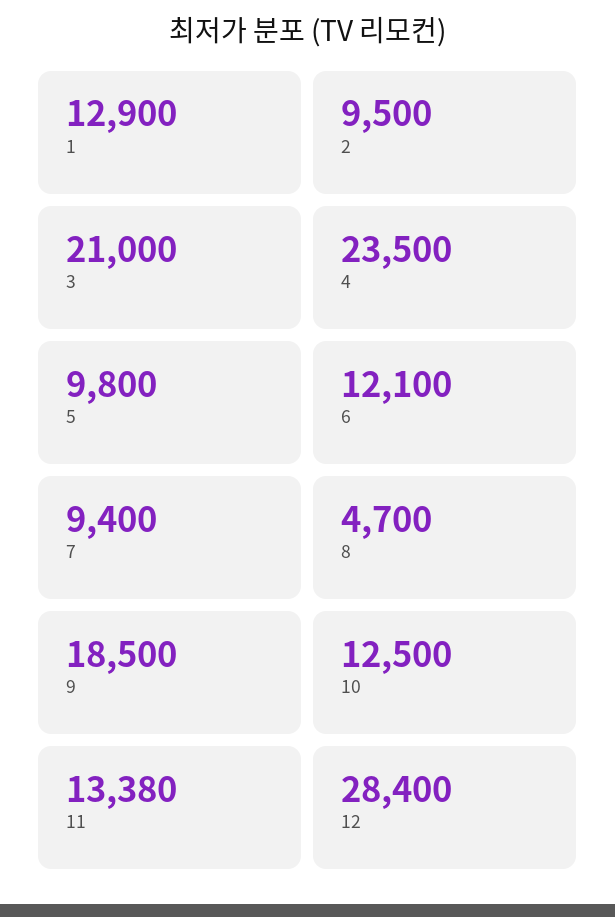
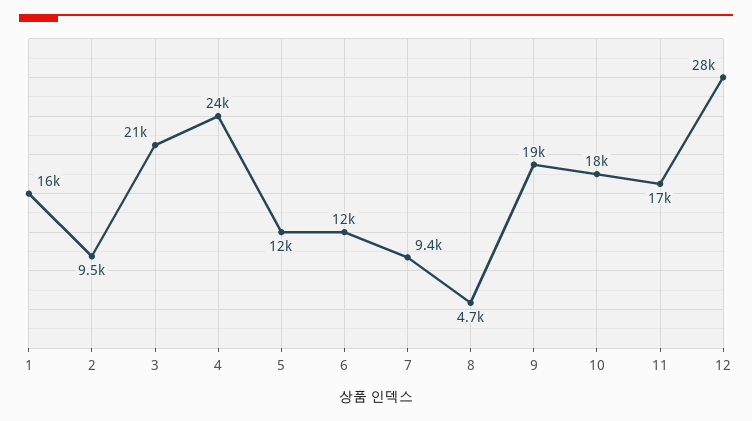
1: 12900 -> 16000
5: 9800 -> 12000
10: 12500 -> 18000
11: 13380 -> 17000

